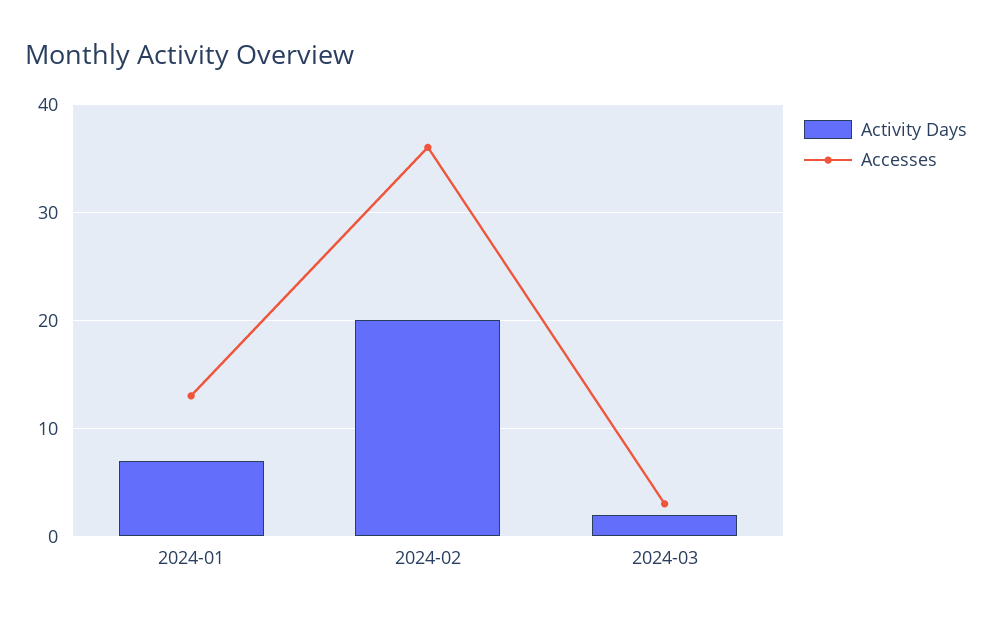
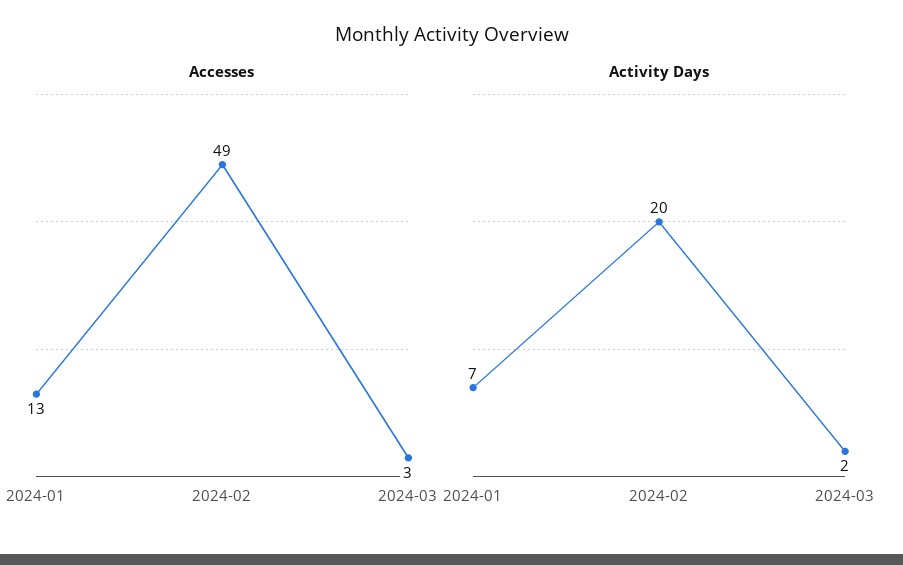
Accesses, 2024-02: 36 -> 49

